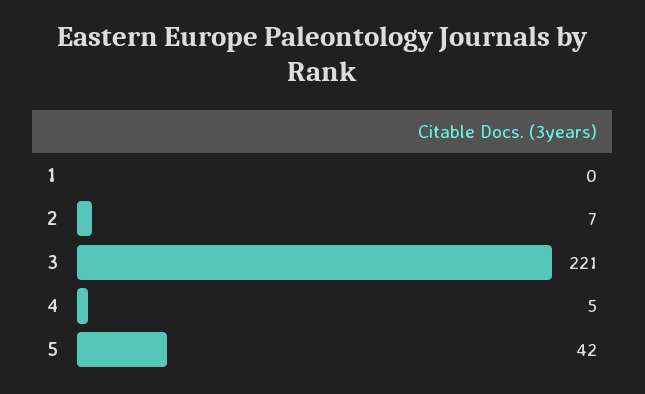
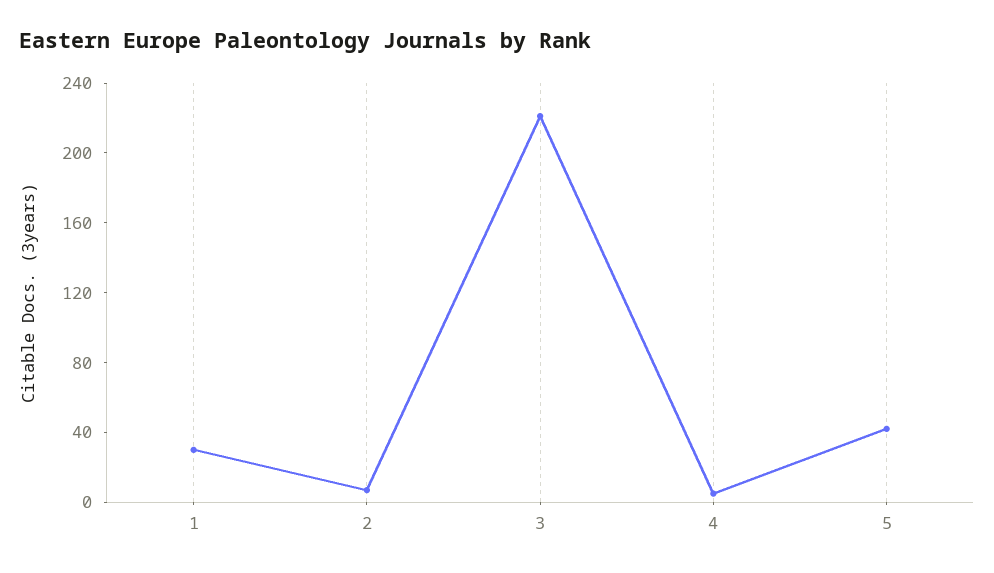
1: 0 -> 30

